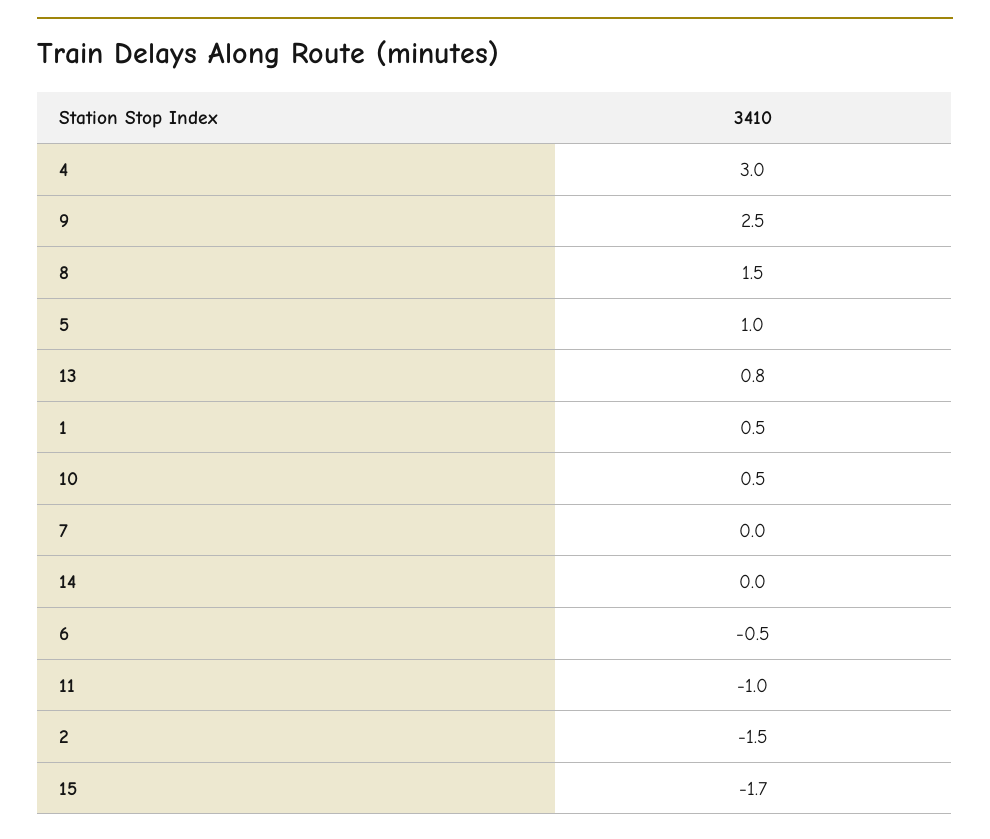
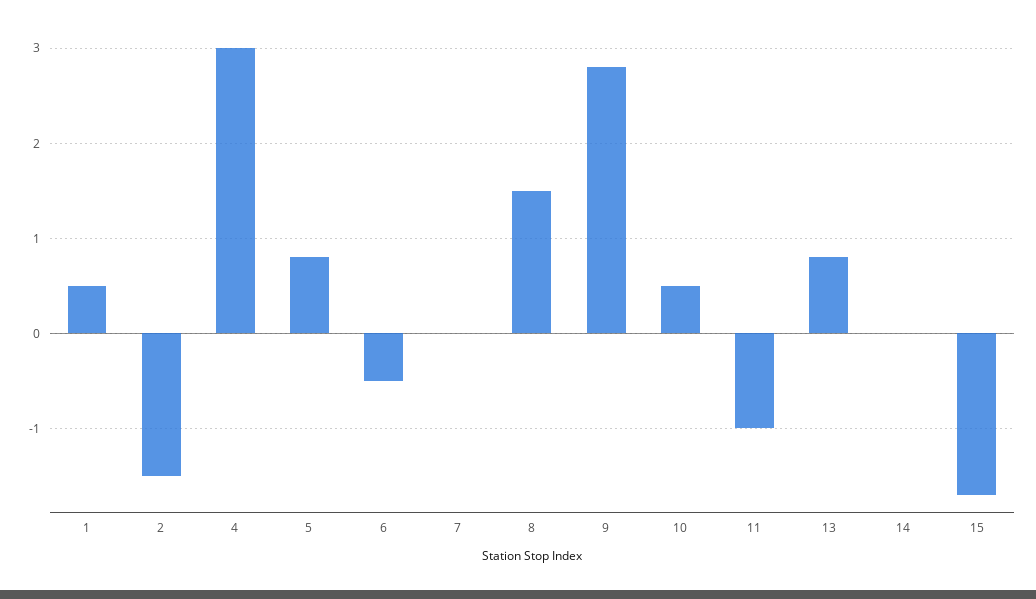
9: 2.5 -> 2.8
5: 1 -> 0.8

